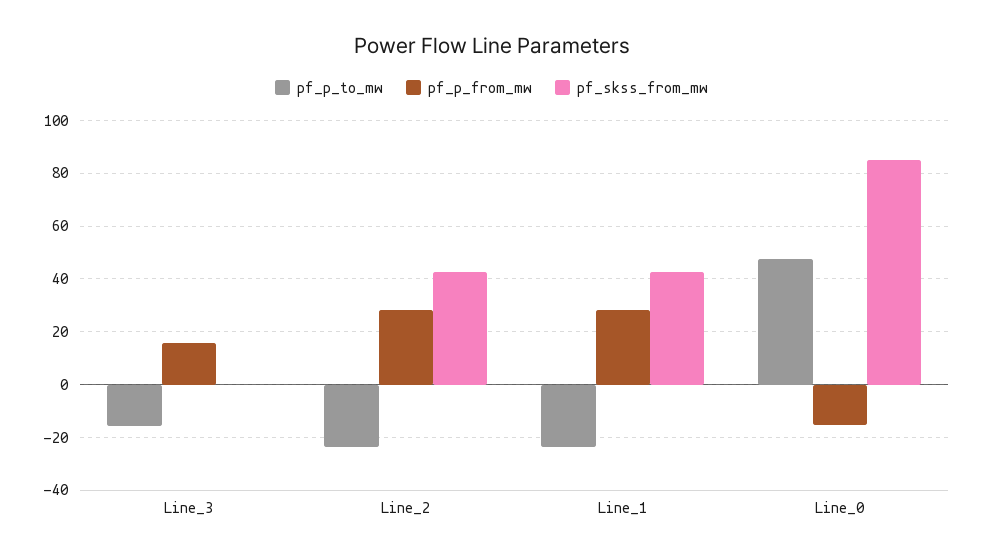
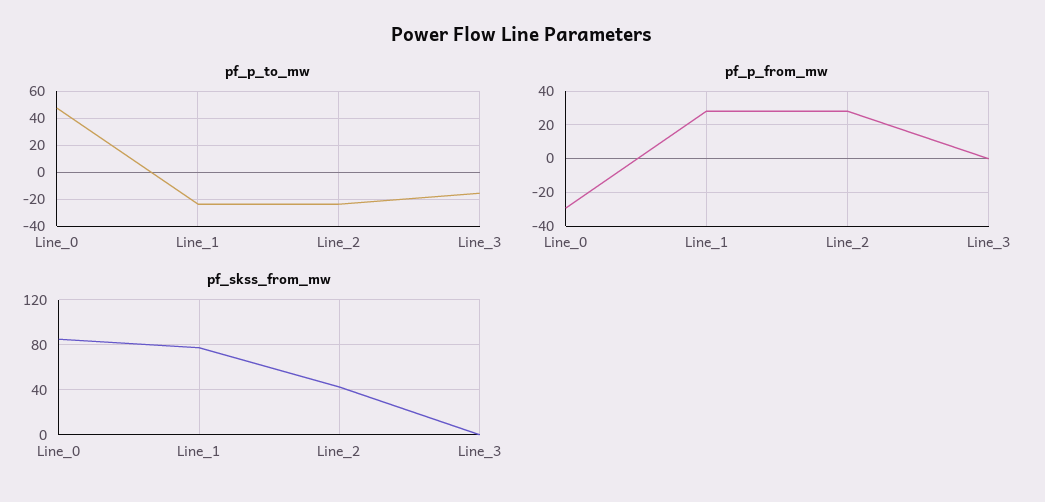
pf_p_from_mw, Line_3: 15 -> 0
pf_skss_from_mw, Line_1: 42.5 -> 80
pf_p_from_mw, Line_0: -15 -> -30

